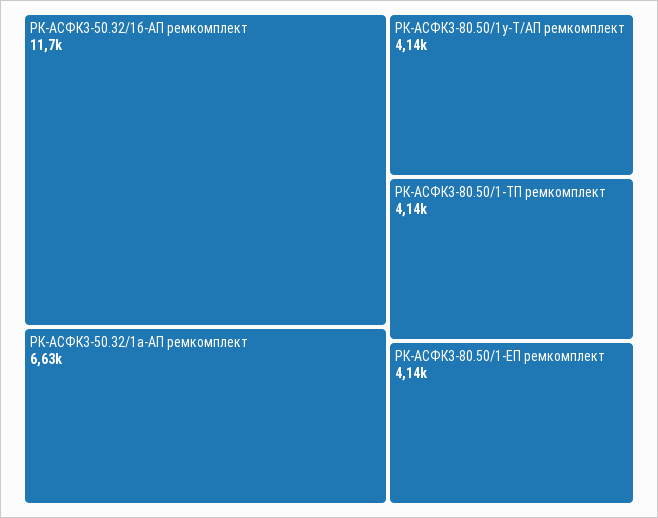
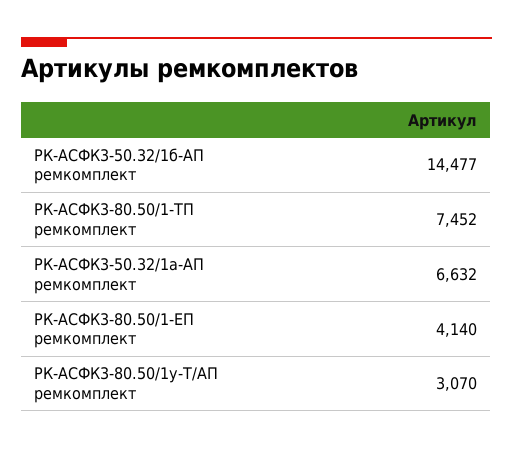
РК-АСФК3-50.32/1б-АП ремкомплект: 11700 -> 14477
РК-АСФК3-80.50/1у-Т/АП ремкомплект: 4140 -> 3070
РК-АСФК3-80.50/1-ТП ремкомплект: 4140 -> 7452

